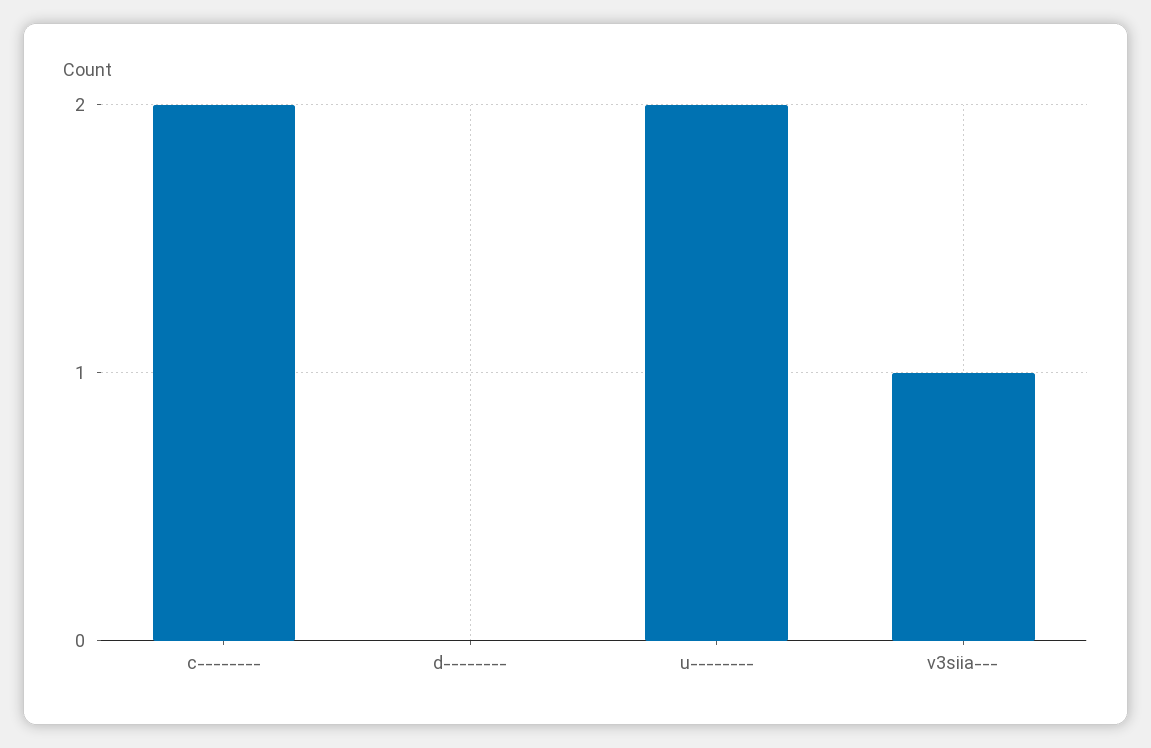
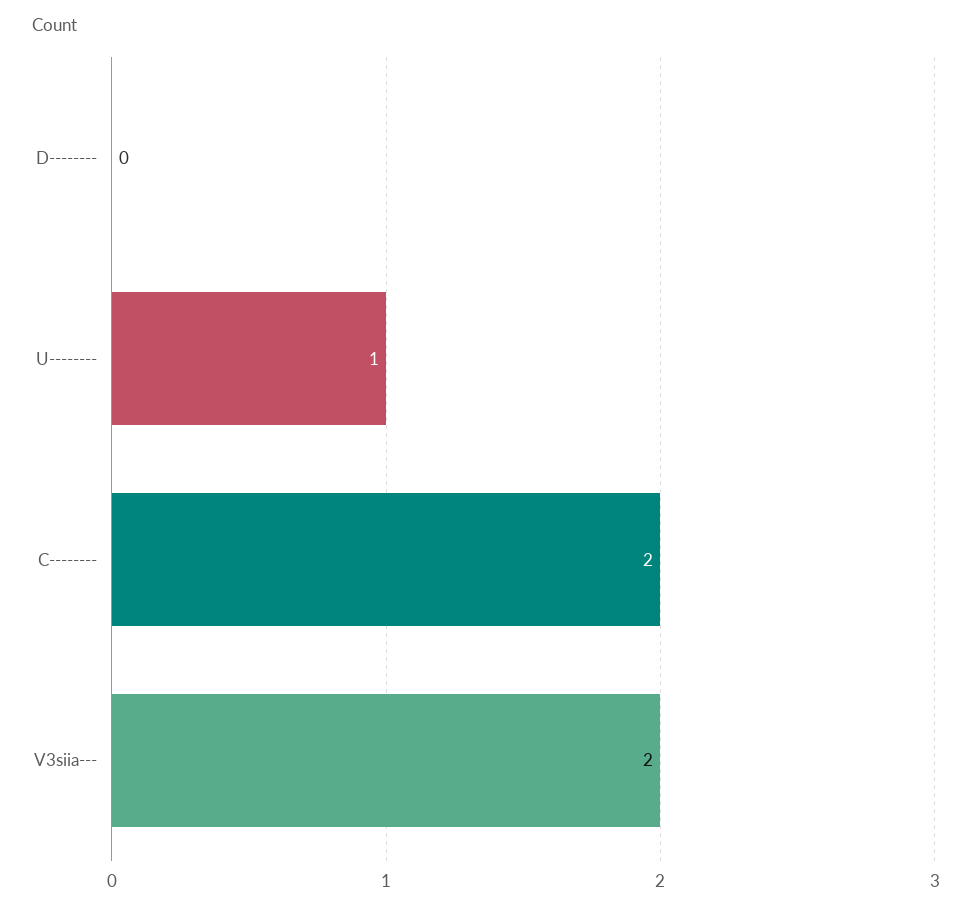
u--------: 2 -> 1
v3siia---: 1 -> 2

